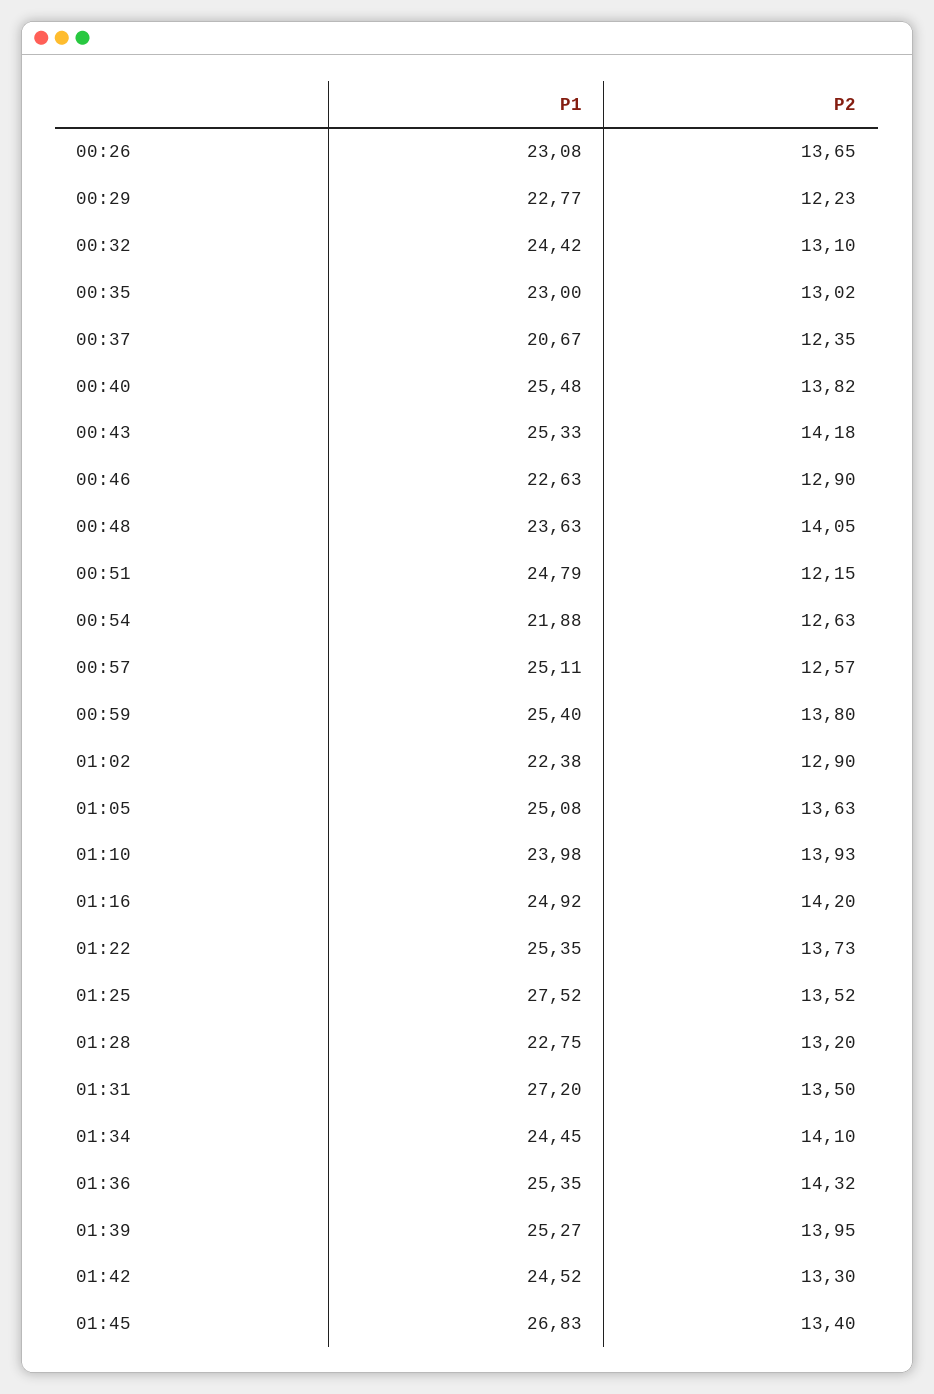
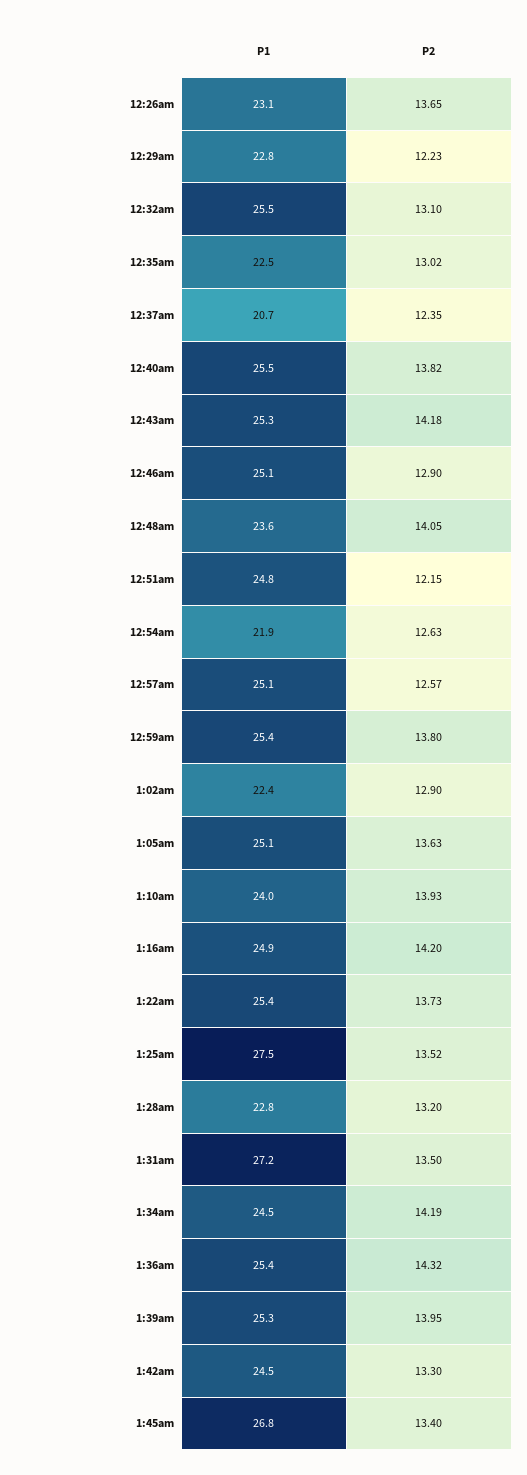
P1, 00:32: 24.42 -> 25.5
P1, 00:35: 23 -> 22.5
P1, 00:46: 22.63 -> 25.1
P2, 01:34: 14.1 -> 14.19

